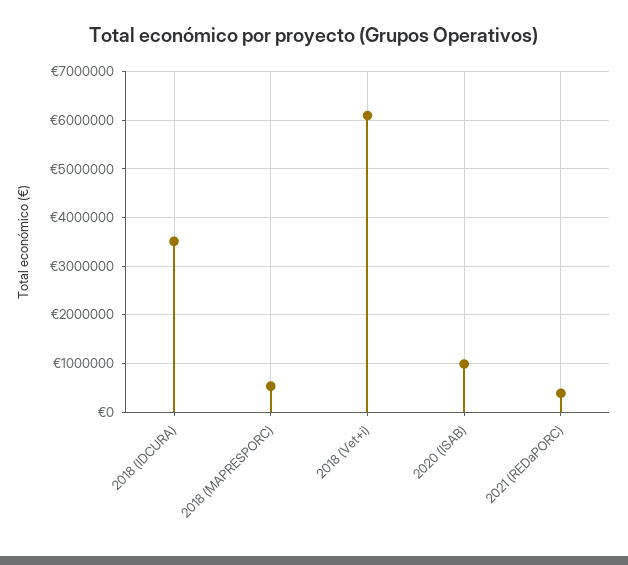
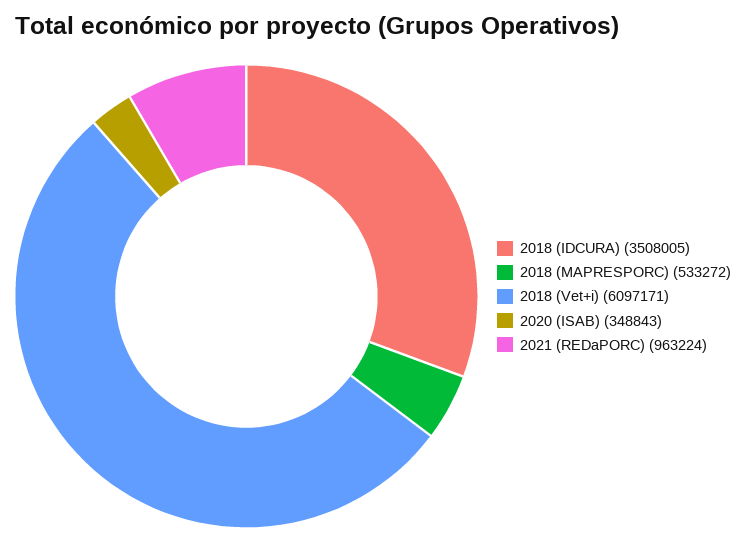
2020 (ISAB): 1000000 -> 348843
2021 (REDaPORC): 400000 -> 963224

